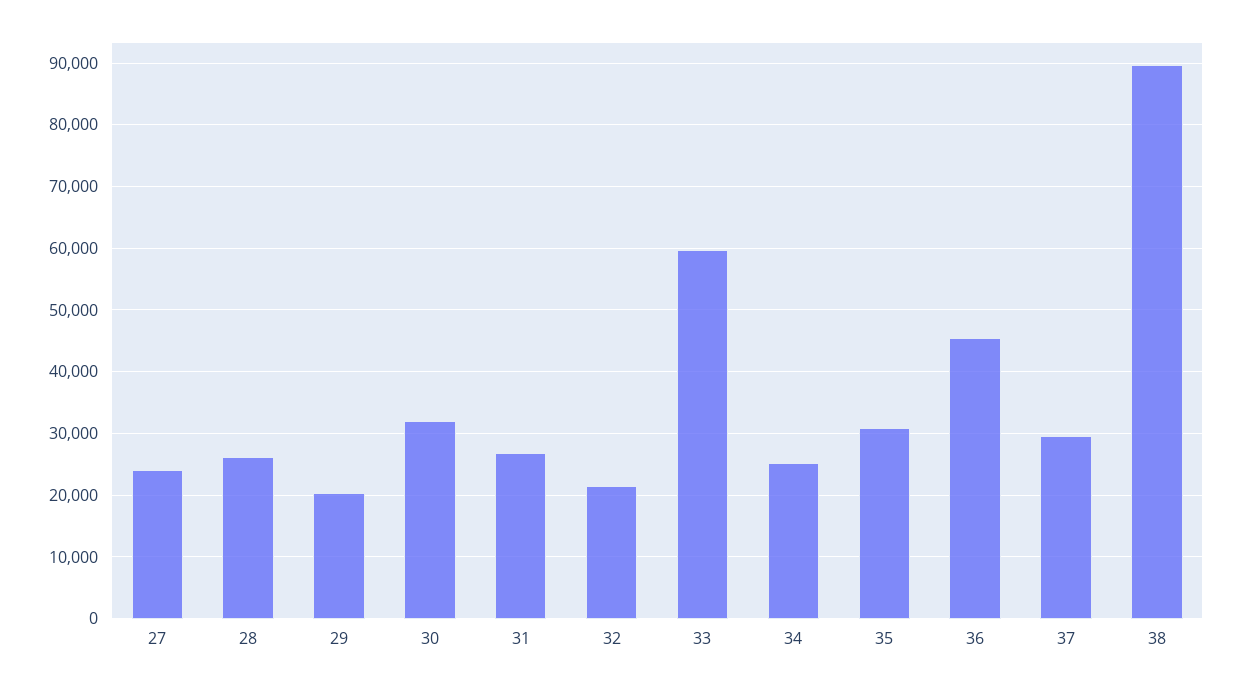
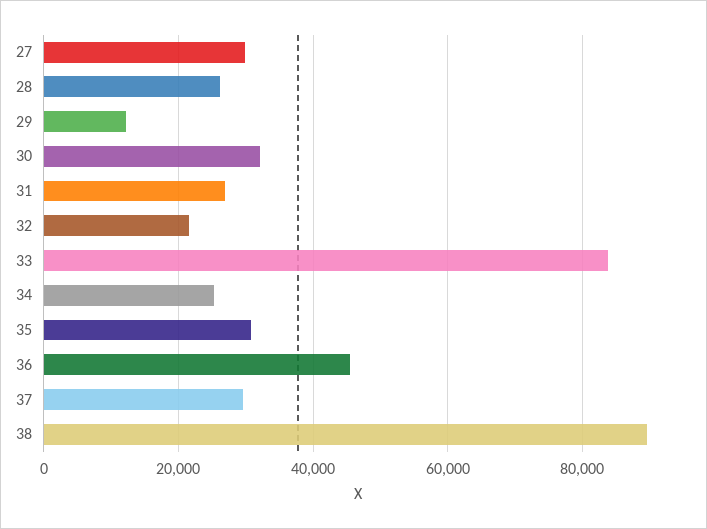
27: 24000 -> 30000
29: 20000 -> 12000
33: 60000 -> 84000

